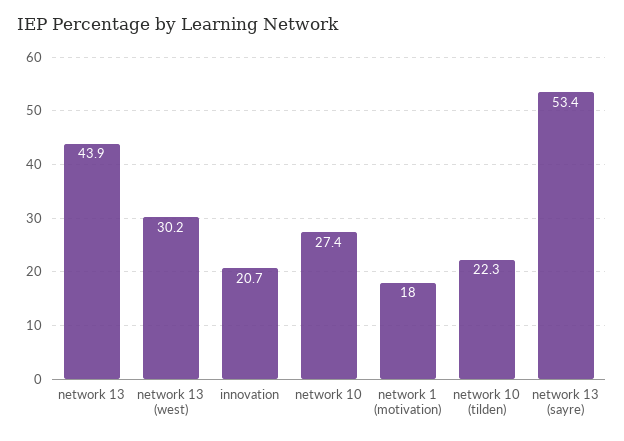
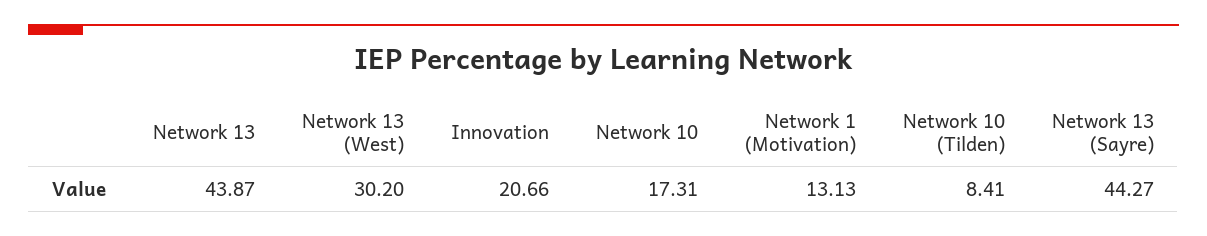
network 10: 27.4 -> 17.31
network 1 (motivation): 18 -> 13.13
network 10 (tilden): 22.3 -> 8.41
network 13 (sayre): 53.4 -> 44.27

